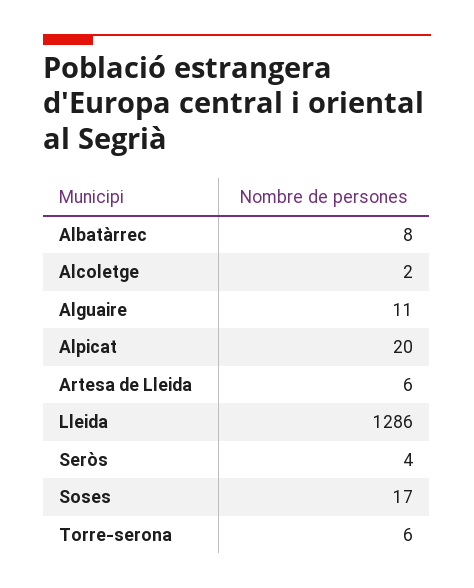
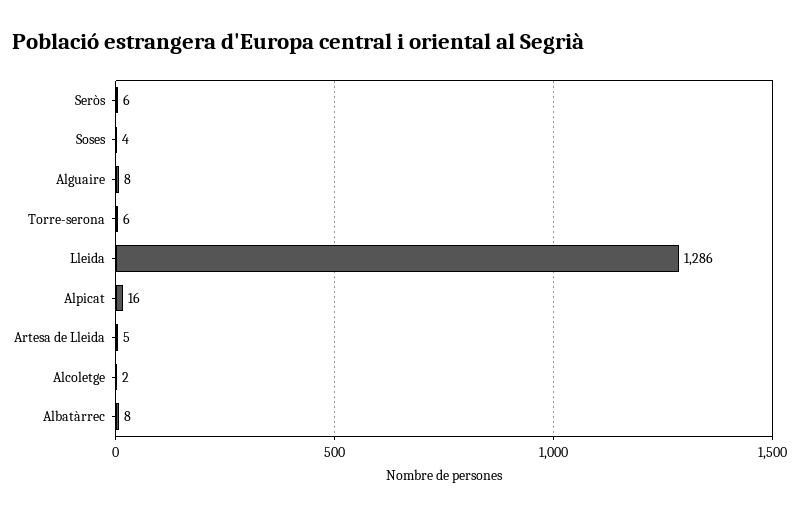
Alguaire: 11 -> 8
Alpicat: 20 -> 16
Artesa de Lleida: 6 -> 5
Seròs: 4 -> 6
Soses: 17 -> 4

